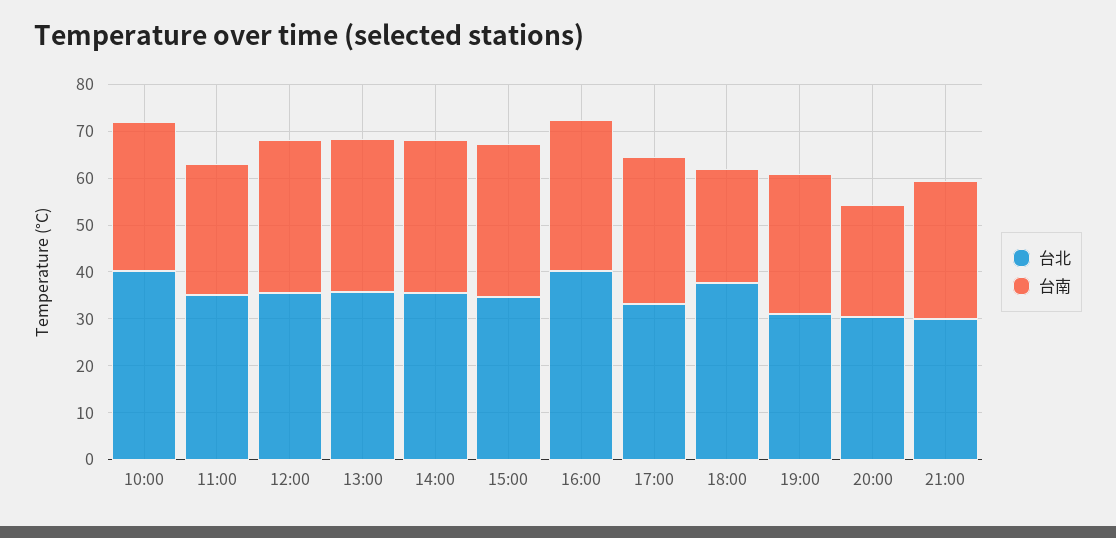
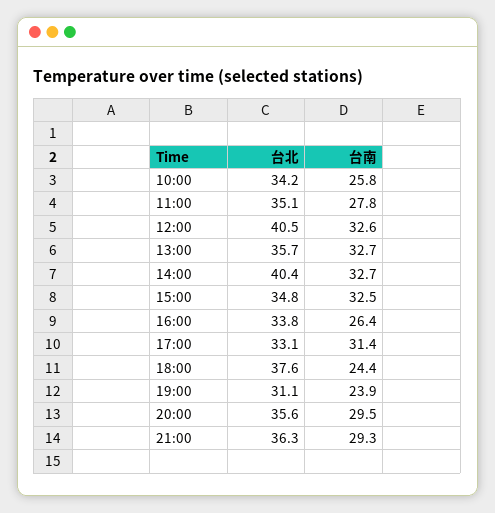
台北, 10:00: 40 -> 34.2
台南, 10:00: 32 -> 25.8
台北, 12:00: 36 -> 40.5
台北, 14:00: 36 -> 40.4
台北, 16:00: 40 -> 33.8
台南, 16:00: 32 -> 26.4
台南, 19:00: 30 -> 23.9
台北, 20:00: 30 -> 35.6
台南, 20:00: 24 -> 29.5
台北, 21:00: 30 -> 36.3

